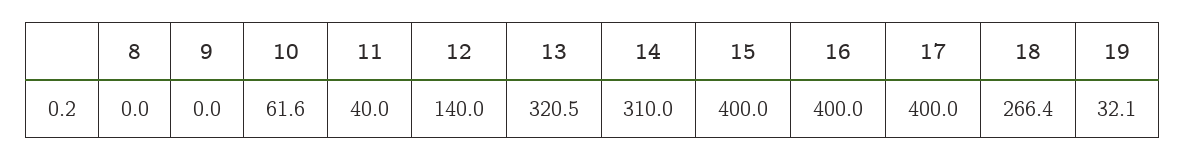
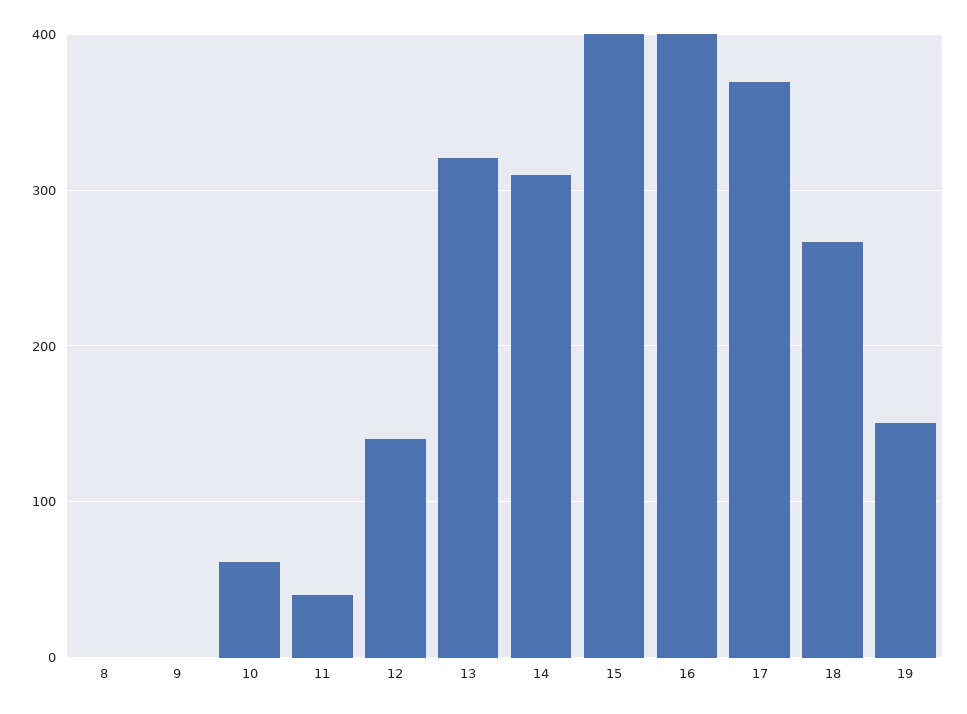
17: 400 -> 370
19: 32.1 -> 150

